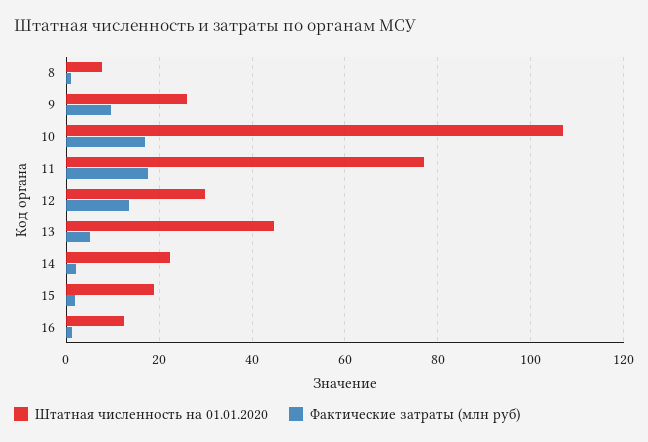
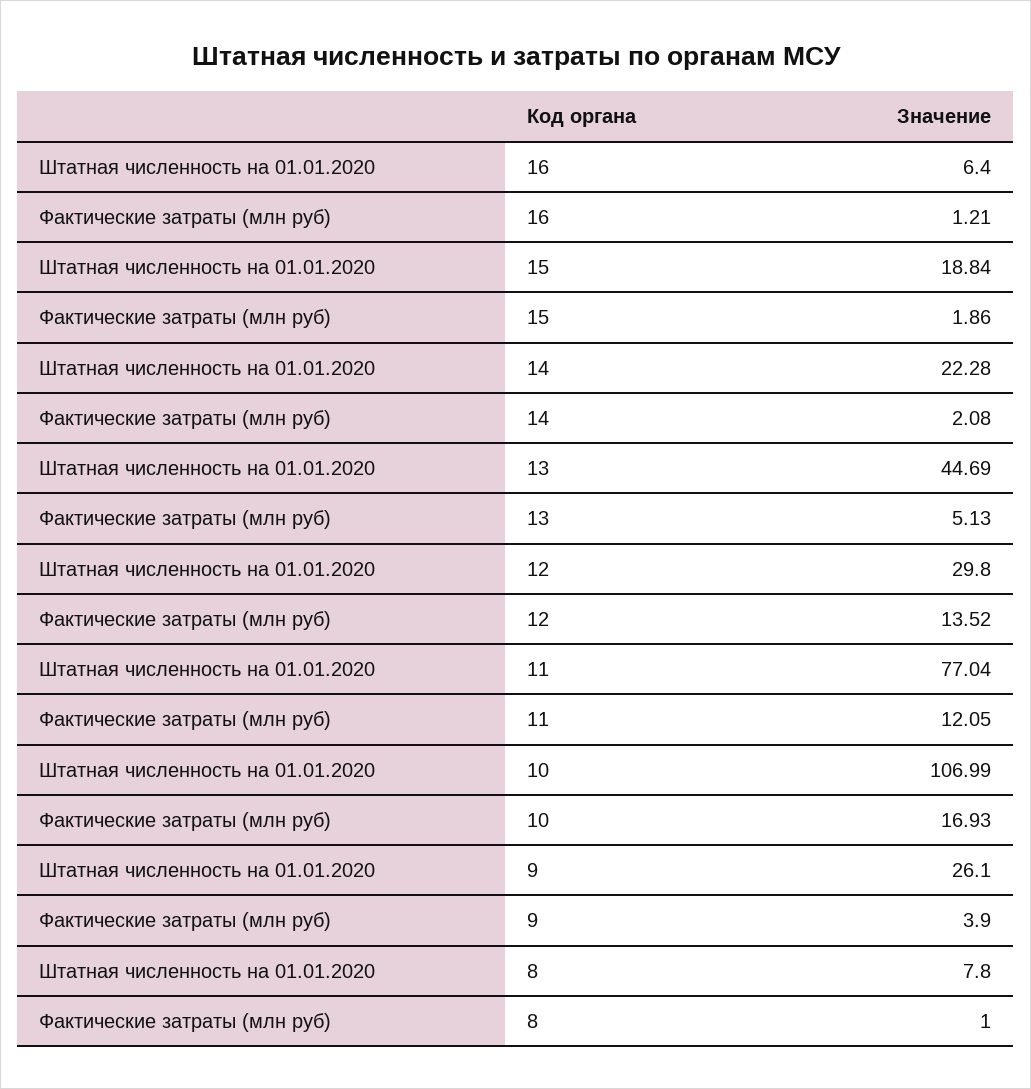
Фактические затраты (млн руб), 9: 10 -> 3.9
Фактические затраты (млн руб), 11: 18 -> 12.05
Штатная численность на 01.01.2020, 16: 12 -> 6.4

